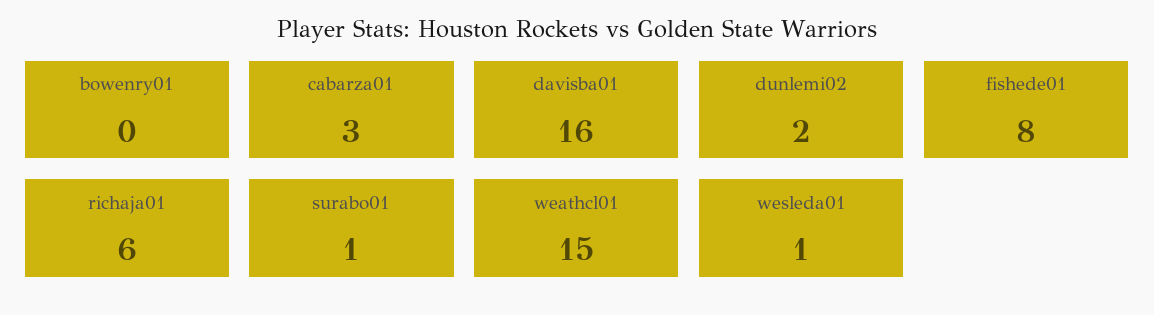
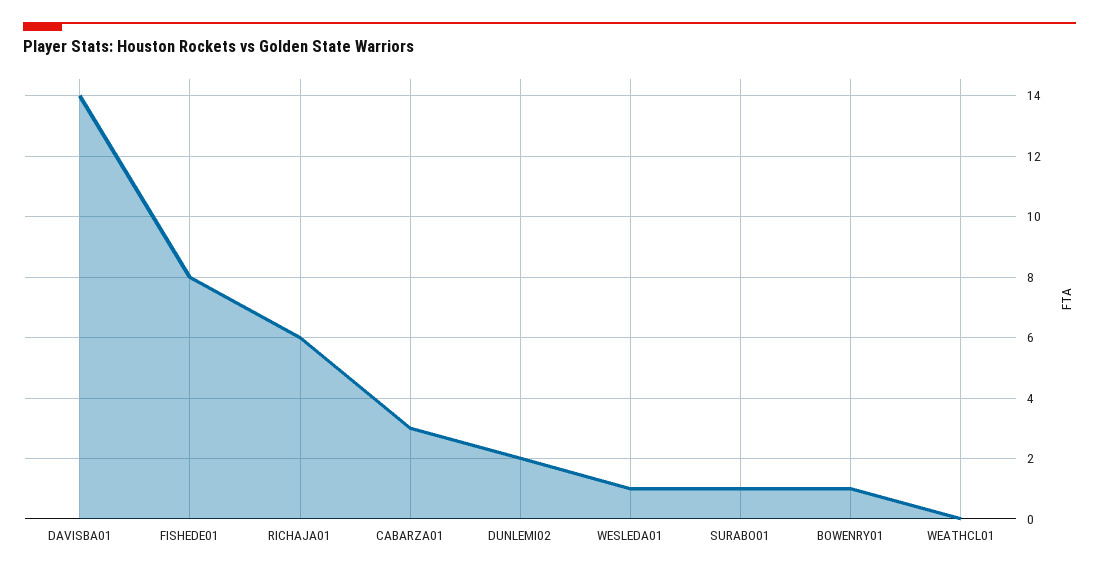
bowenry01: 0 -> 1
davisba01: 16 -> 14
weathcl01: 15 -> 0

